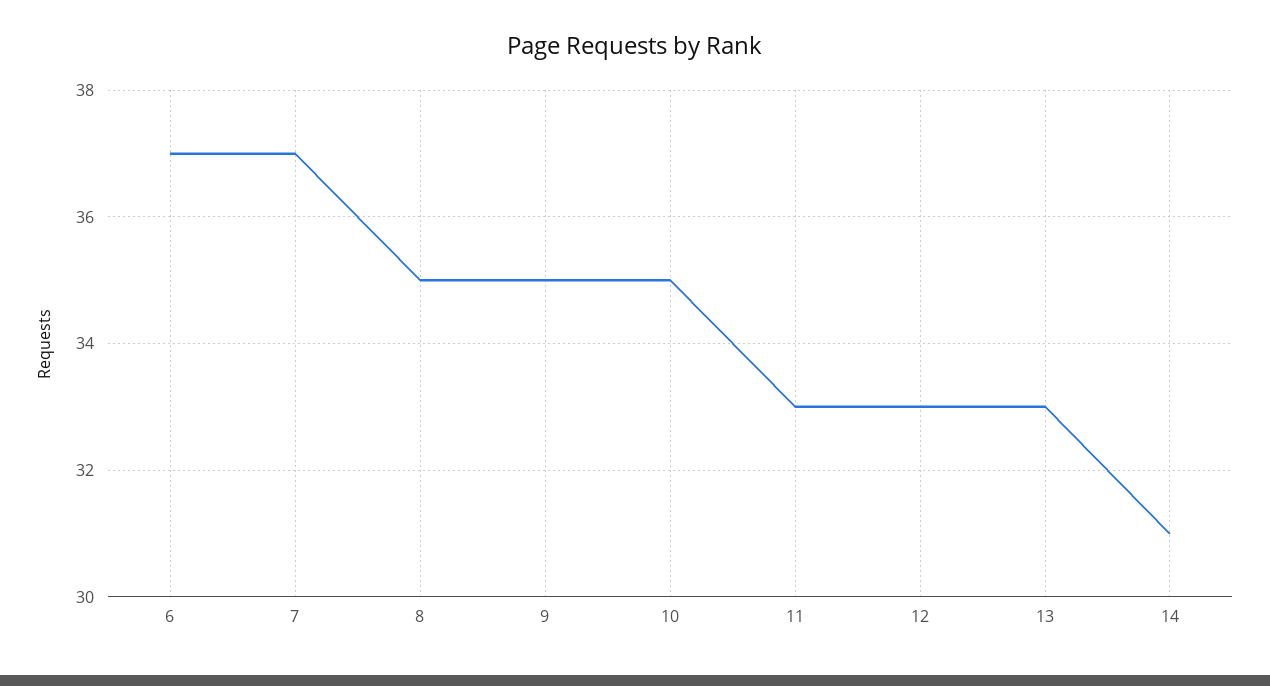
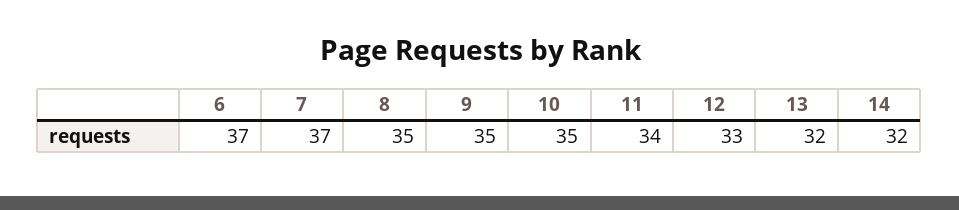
11: 33 -> 34
13: 33 -> 32
14: 31 -> 32

